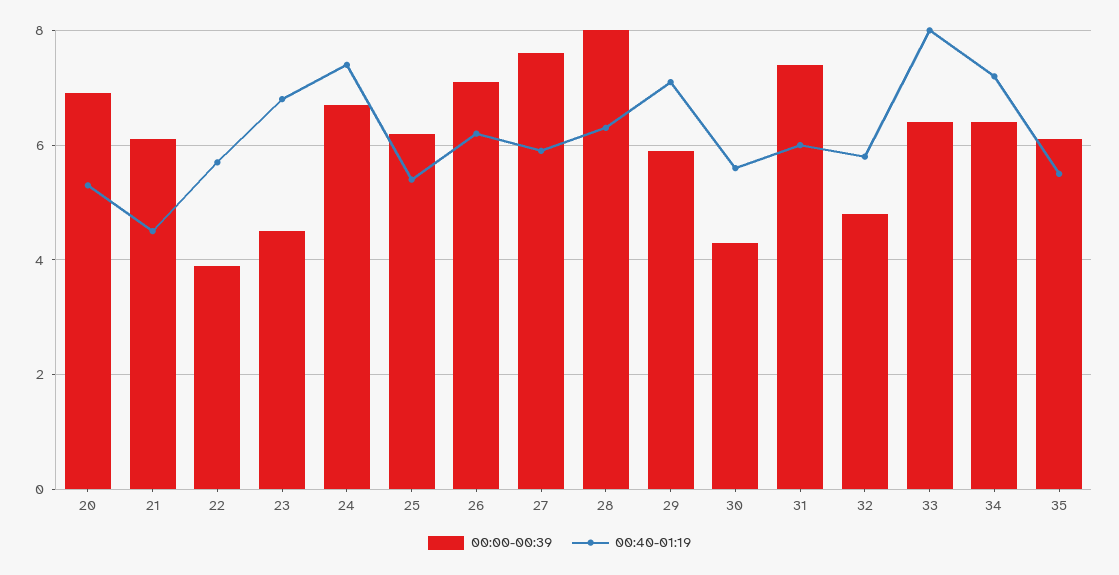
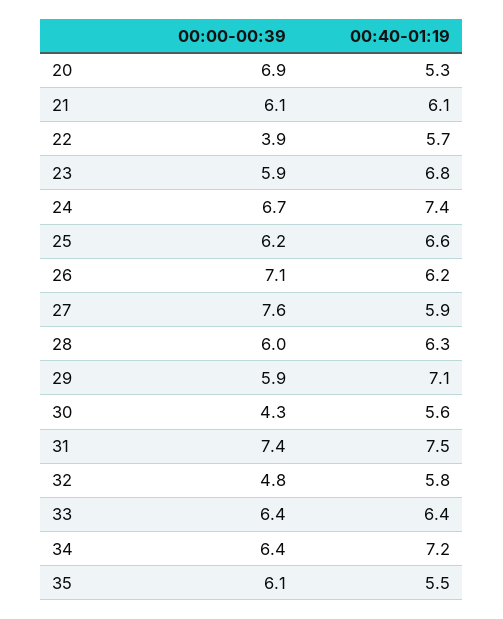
00:40-01:19, 21: 4.5 -> 6.1
00:00-00:39, 23: 4.5 -> 5.9
00:40-01:19, 25: 5.5 -> 6.6
00:00-00:39, 28: 8 -> 6
00:40-01:19, 31: 6 -> 7.5
00:40-01:19, 33: 8 -> 6.4

